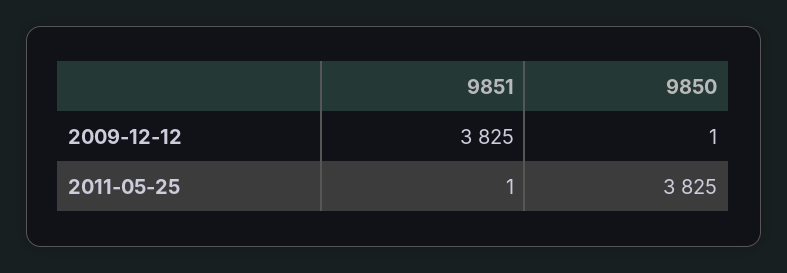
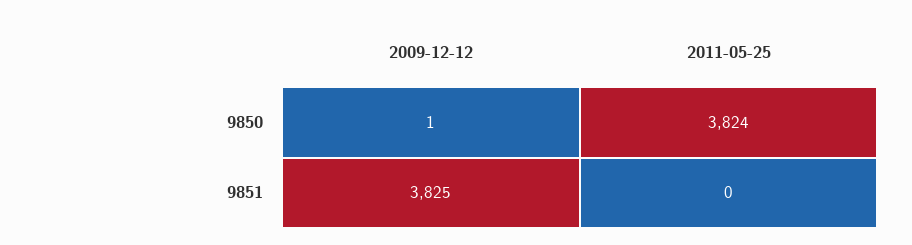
9851, 2011-05-25: 1 -> 0
9850, 2011-05-25: 3825 -> 3824

